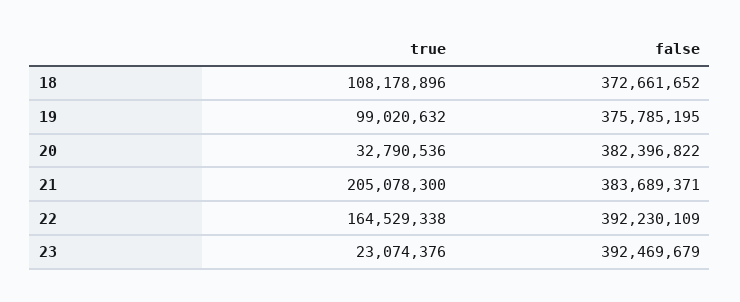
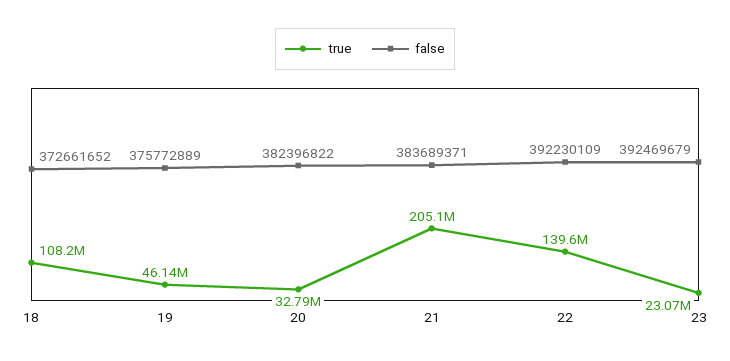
true, 19: 99020632 -> 46140000
false, 19: 375785195 -> 375772889
true, 22: 164529338 -> 139600000

